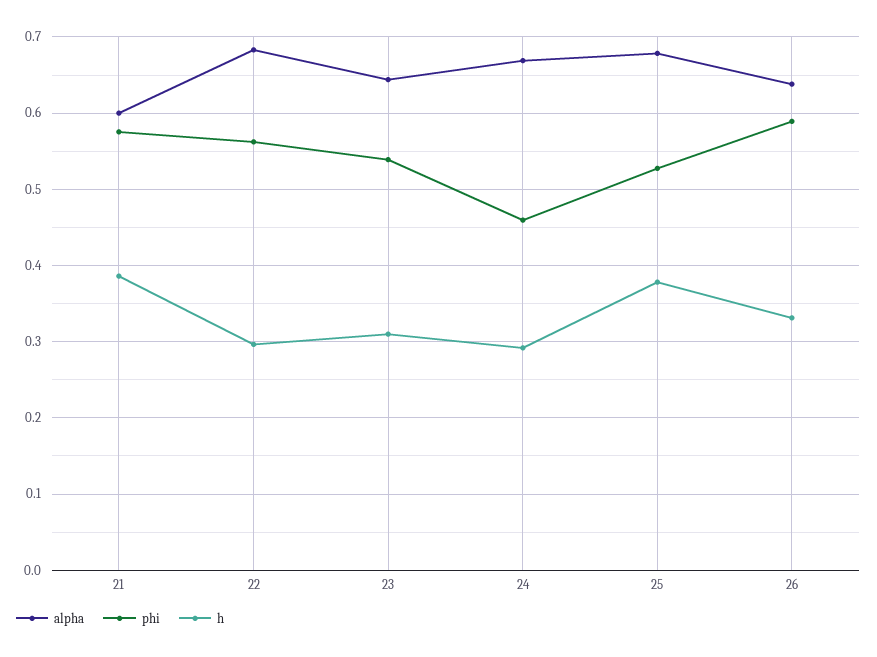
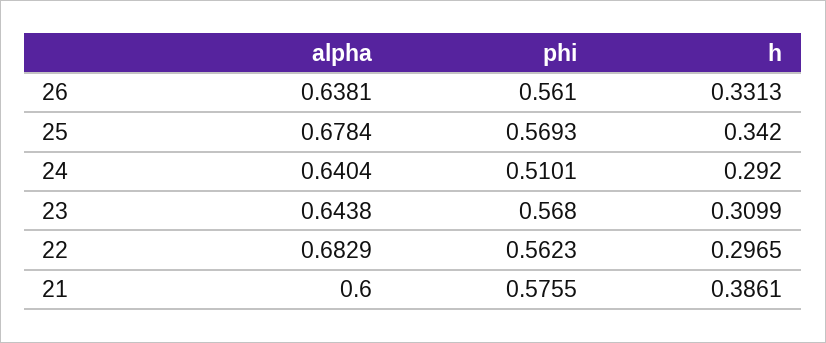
phi, 23: 0.54 -> 0.568
alpha, 24: 0.67 -> 0.6404
phi, 24: 0.46 -> 0.5101
phi, 25: 0.53 -> 0.5693
h, 25: 0.38 -> 0.342
phi, 26: 0.59 -> 0.561

